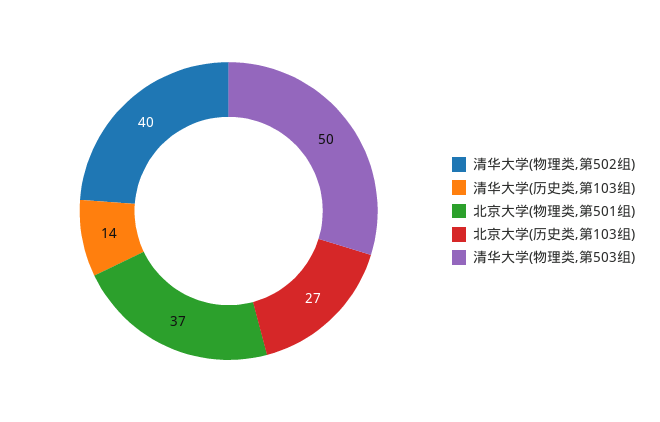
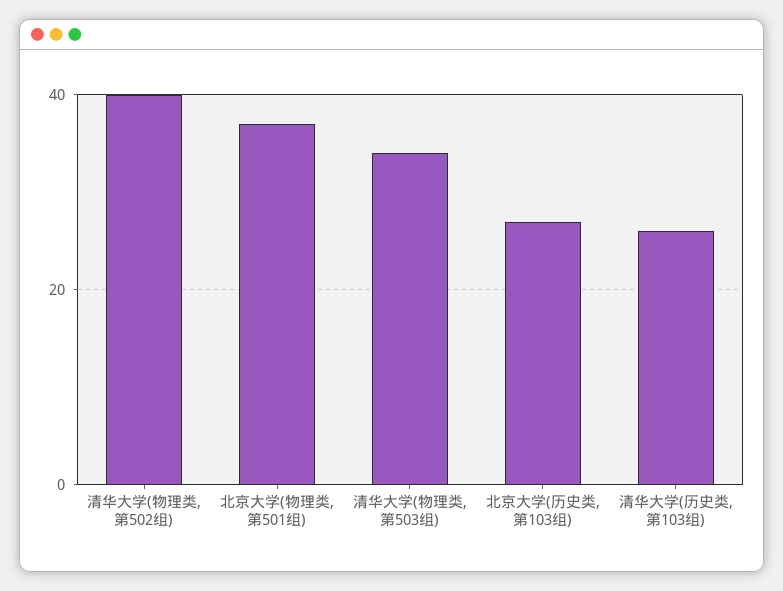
清华大学(历史类,第103组): 14 -> 25
清华大学(物理类,第503组): 50 -> 35

